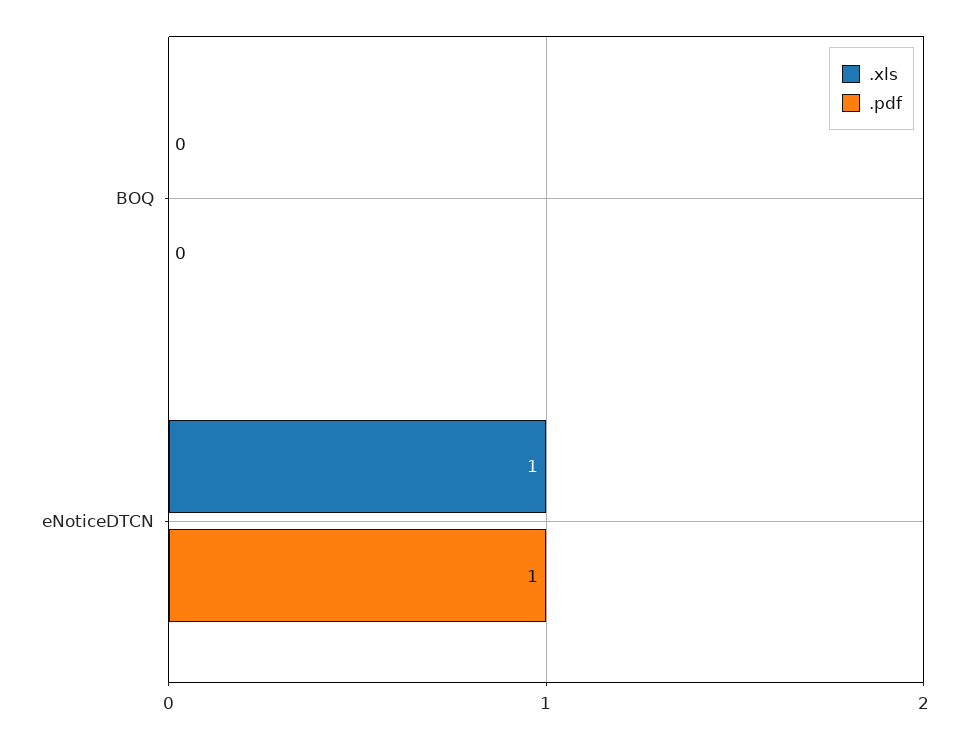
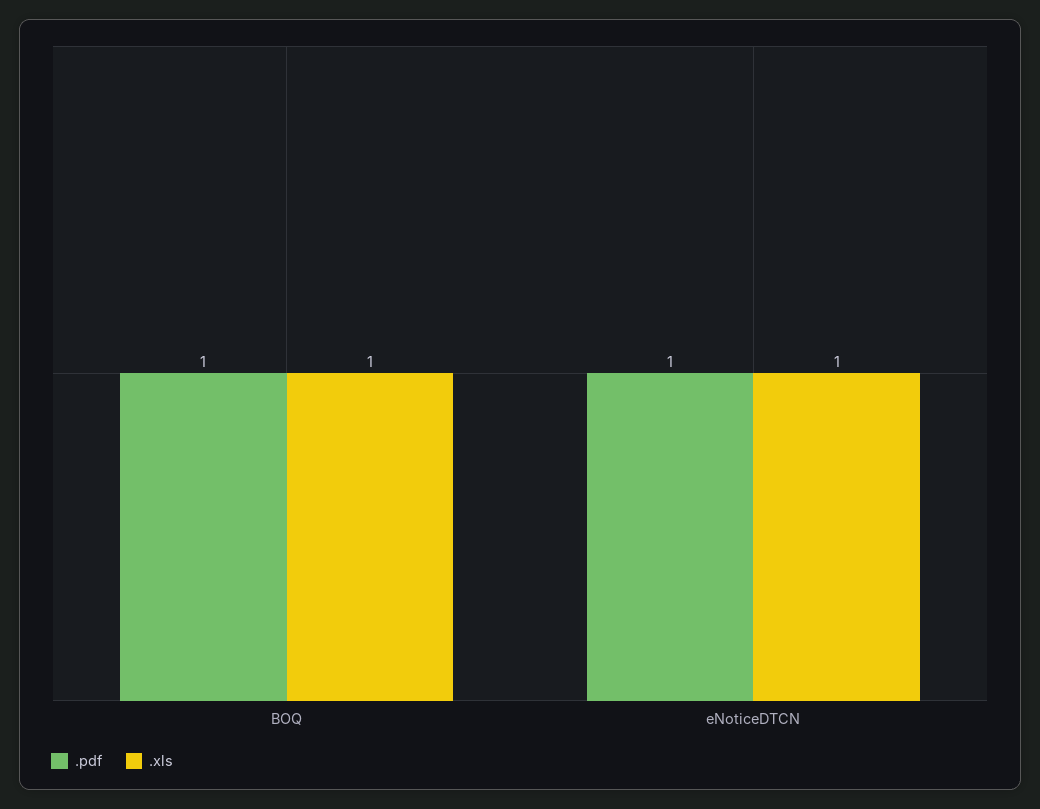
.xls, BOQ: 0 -> 1
.pdf, BOQ: 0 -> 1

